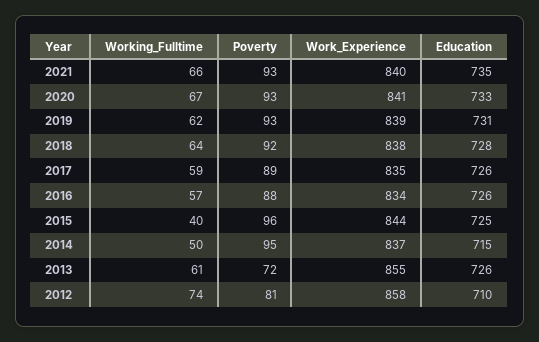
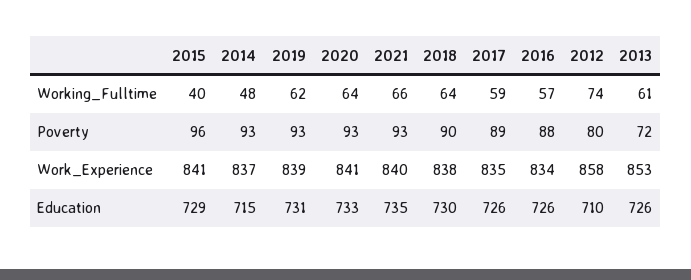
Working_Fulltime, 2020: 67 -> 64
Poverty, 2018: 92 -> 90
Education, 2018: 728 -> 730
Work_Experience, 2015: 844 -> 841
Education, 2015: 725 -> 729
Working_Fulltime, 2014: 50 -> 48
Poverty, 2014: 95 -> 93
Work_Experience, 2013: 855 -> 853
Poverty, 2012: 81 -> 80

